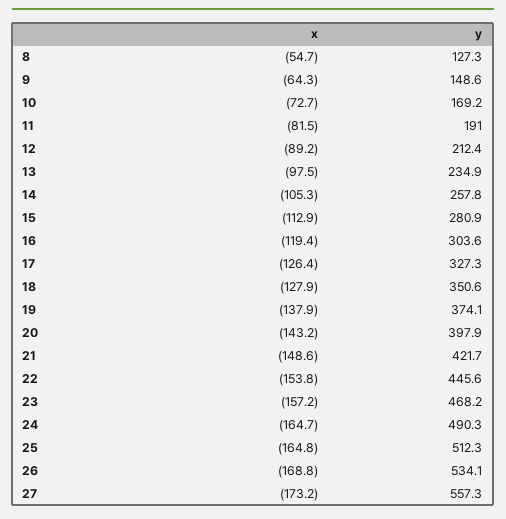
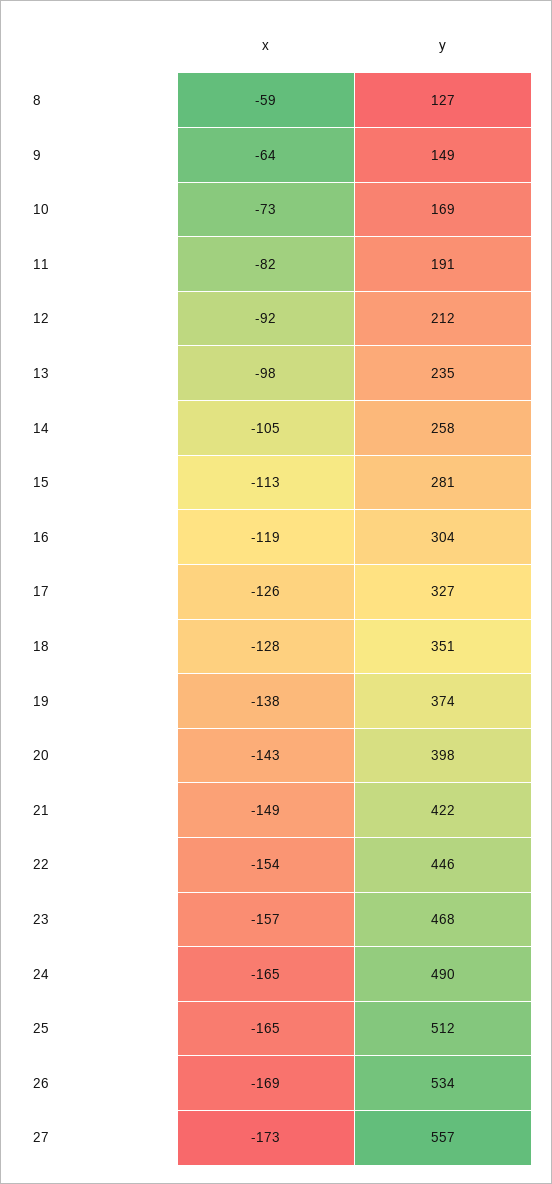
x, 8: -54.7 -> -59
x, 12: -89.2 -> -92

